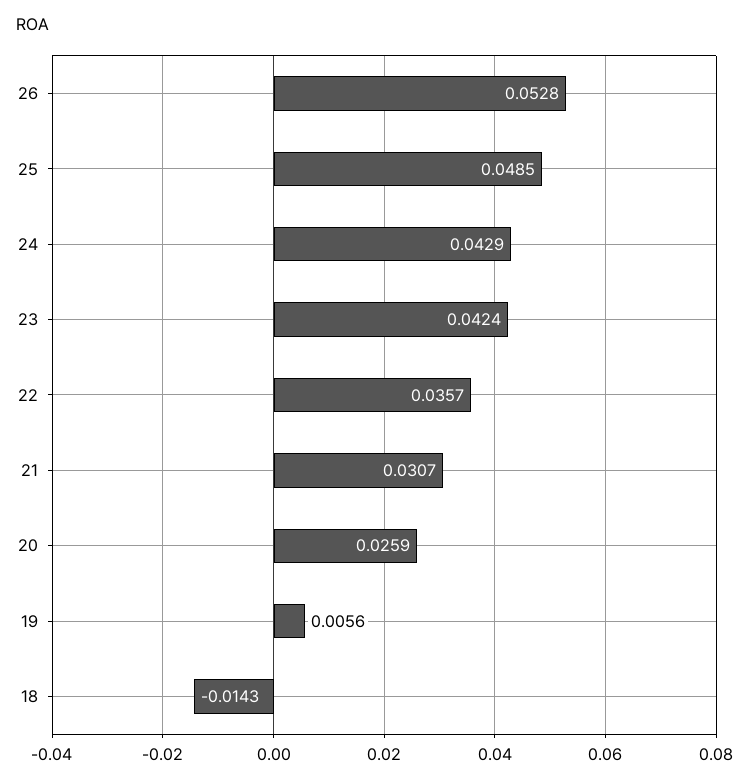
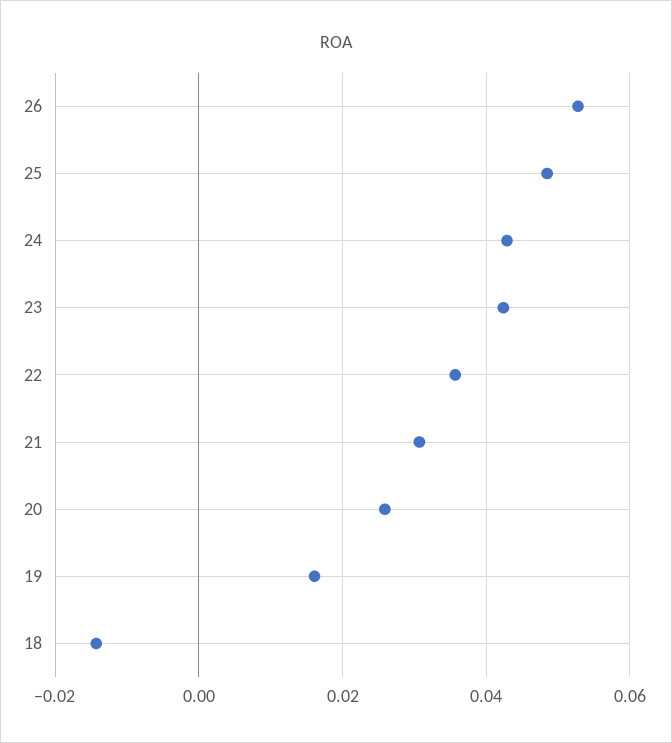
19: 0.0056 -> 0.016

